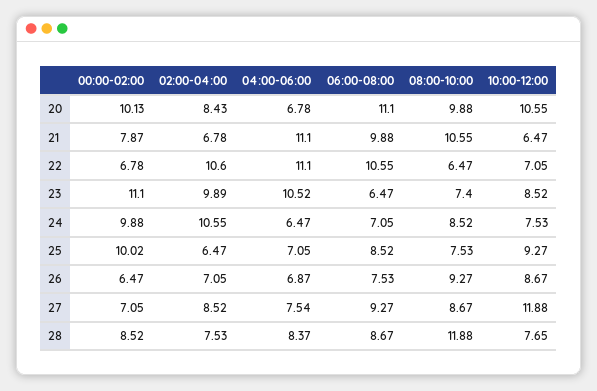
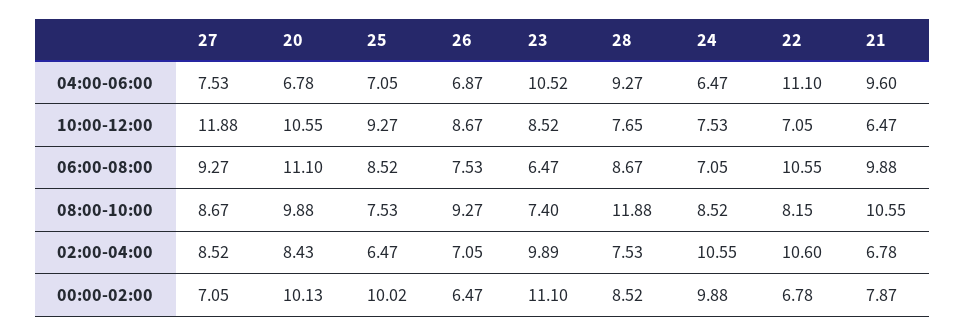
04:00-06:00, 21: 11.1 -> 9.6
08:00-10:00, 22: 6.47 -> 8.15
04:00-06:00, 27: 7.54 -> 7.53
04:00-06:00, 28: 8.37 -> 9.27

